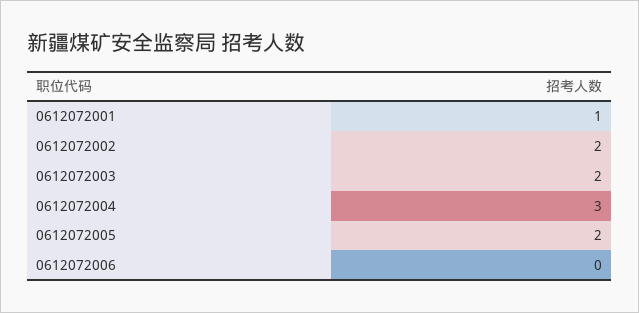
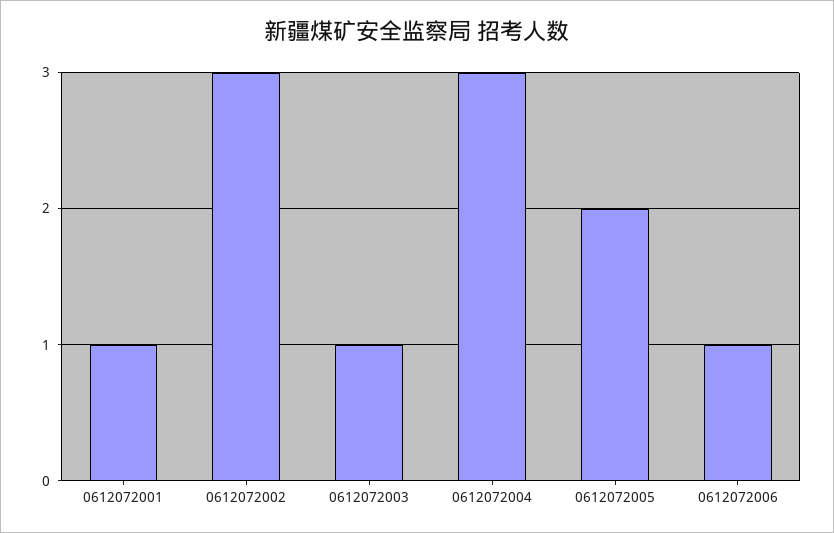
0612072002: 2 -> 3
0612072003: 2 -> 1
0612072006: 0 -> 1

